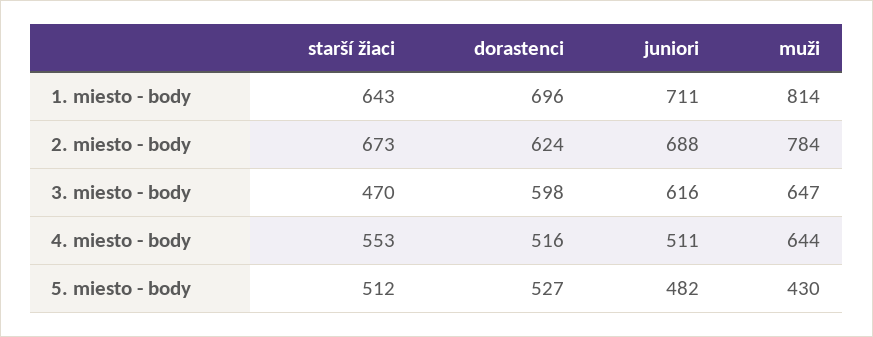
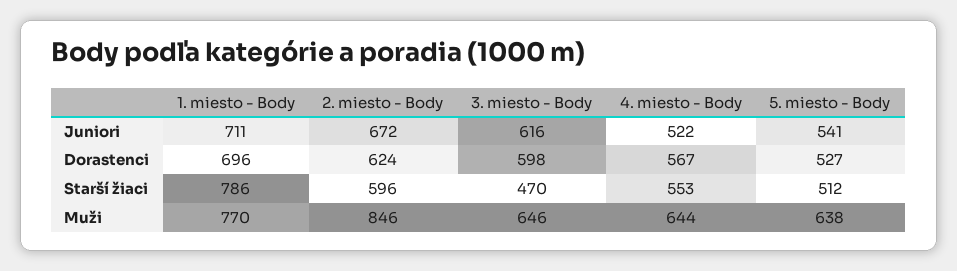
starší žiaci, 1. miesto - body: 643 -> 786
muži, 1. miesto - body: 814 -> 770
starší žiaci, 2. miesto - body: 673 -> 596
juniori, 2. miesto - body: 688 -> 672
muži, 2. miesto - body: 784 -> 846
muži, 3. miesto - body: 647 -> 646
dorastenci, 4. miesto - body: 516 -> 567
juniori, 4. miesto - body: 511 -> 522
juniori, 5. miesto - body: 482 -> 541
muži, 5. miesto - body: 430 -> 638

